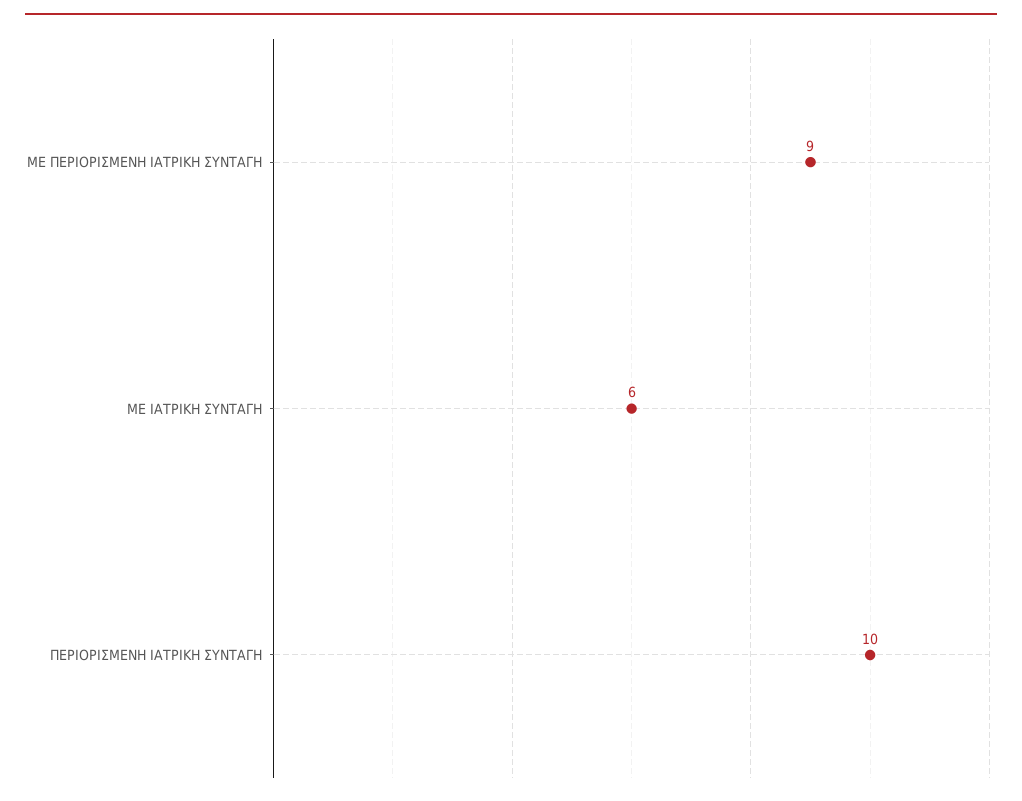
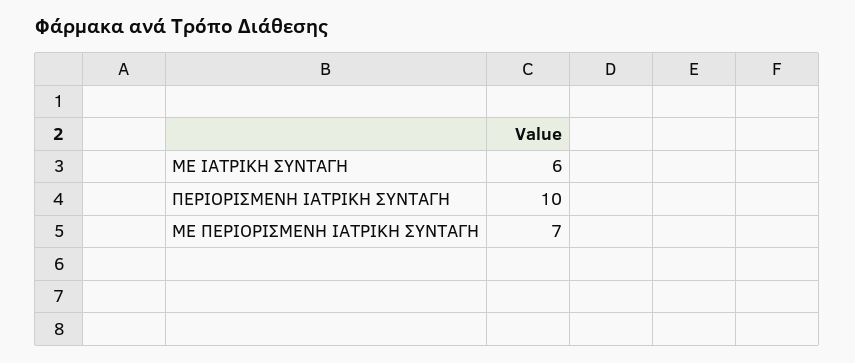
ΜΕ ΠΕΡΙΟΡΙΣΜΕΝΗ ΙΑΤΡΙΚΗ ΣΥΝΤΑΓΗ: 9 -> 7

